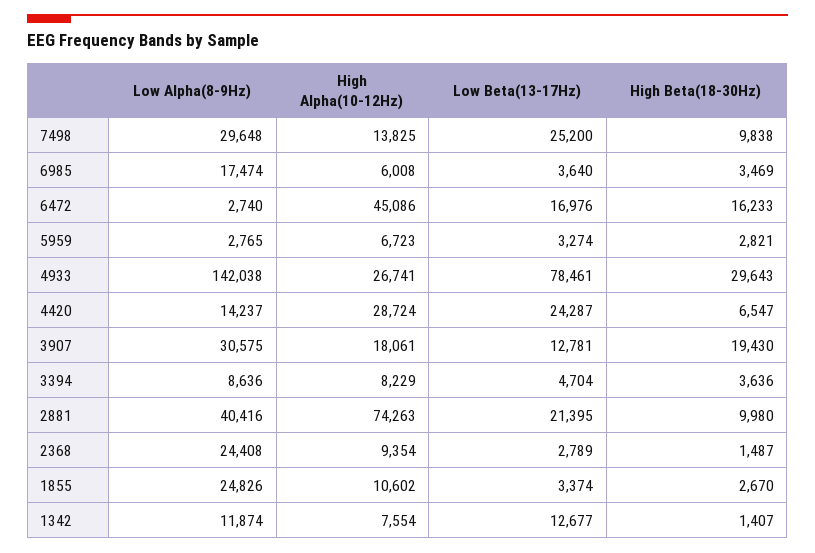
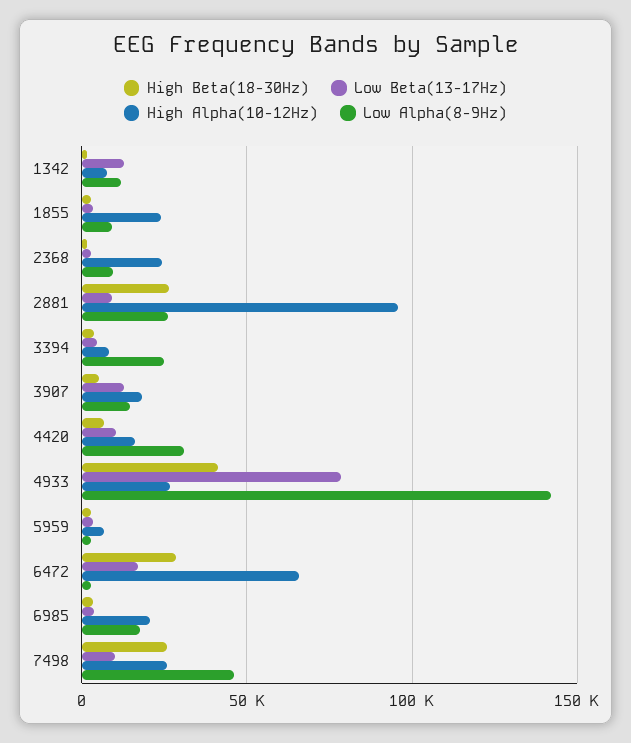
Low Alpha(8-9Hz), 7498: 29648 -> 45000
High Alpha(10-12Hz), 7498: 13825 -> 25000
Low Beta(13-17Hz), 7498: 25200 -> 10000
High Beta(18-30Hz), 7498: 9838 -> 25000
High Alpha(10-12Hz), 6985: 6008 -> 20000
High Alpha(10-12Hz), 6472: 45086 -> 65000
High Beta(18-30Hz), 6472: 16233 -> 30000
High Beta(18-30Hz), 4933: 29643 -> 40000
Low Alpha(8-9Hz), 4420: 14237 -> 30000
High Alpha(10-12Hz), 4420: 28724 -> 15000
Low Beta(13-17Hz), 4420: 24287 -> 10000
Low Alpha(8-9Hz), 3907: 30575 -> 15000
High Beta(18-30Hz), 3907: 19430 -> 5000
Low Alpha(8-9Hz), 3394: 8636 -> 25000
Low Alpha(8-9Hz), 2881: 40416 -> 25000
High Alpha(10-12Hz), 2881: 74263 -> 95000
Low Beta(13-17Hz), 2881: 21395 -> 10000
High Beta(18-30Hz), 2881: 9980 -> 25000
Low Alpha(8-9Hz), 2368: 24408 -> 10000
High Alpha(10-12Hz), 2368: 9354 -> 25000
Low Alpha(8-9Hz), 1855: 24826 -> 10000
High Alpha(10-12Hz), 1855: 10602 -> 25000

